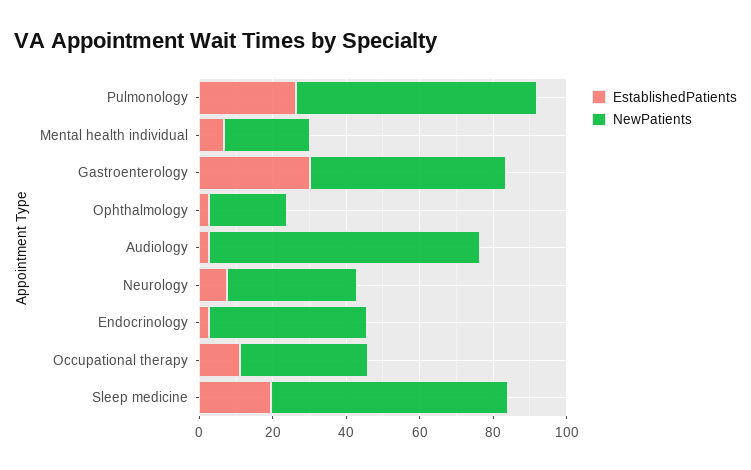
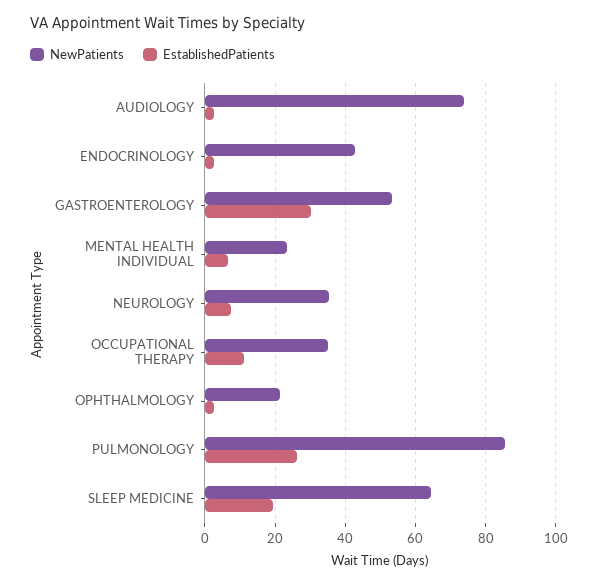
NewPatients, Pulmonology: 65 -> 86

